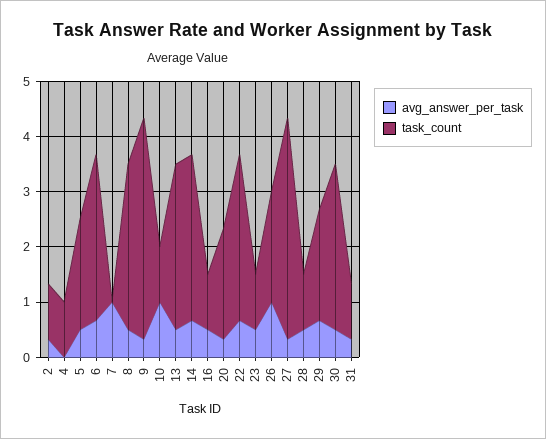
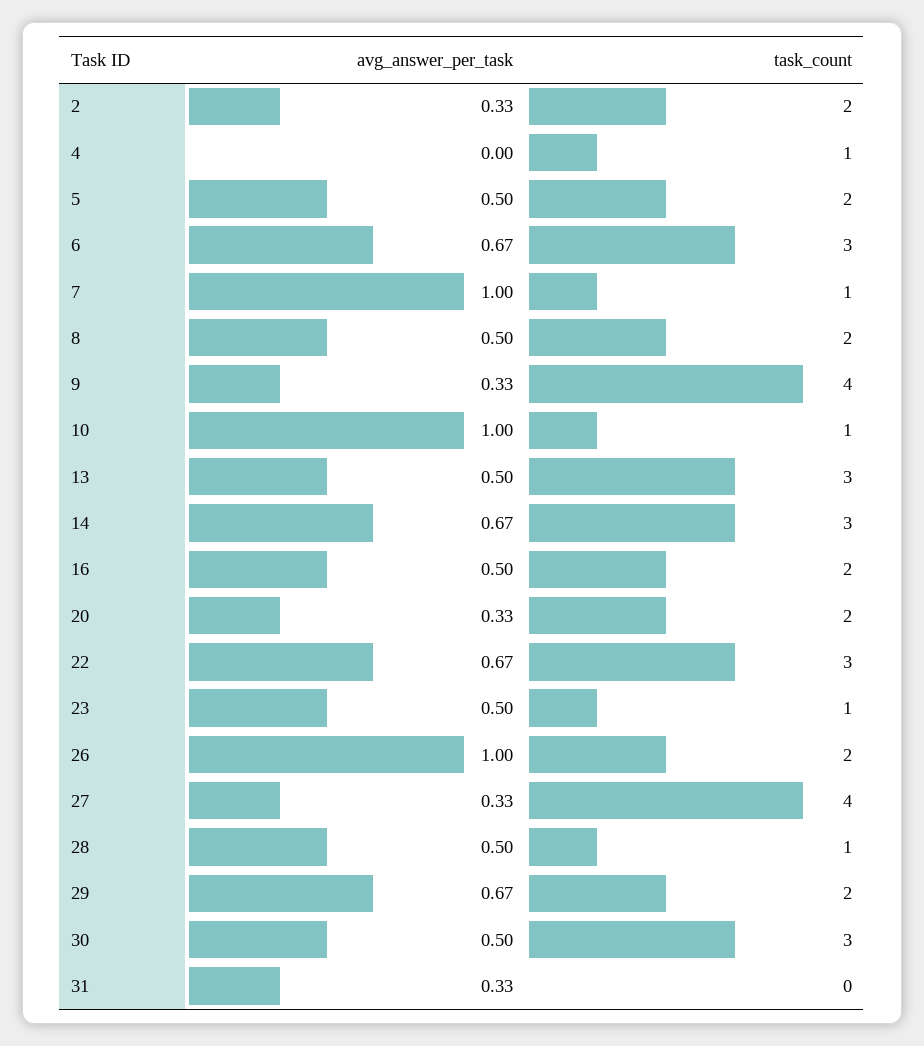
task_count, 2: 1 -> 2
task_count, 7: 0 -> 1
task_count, 8: 3 -> 2
task_count, 16: 1 -> 2
task_count, 31: 1 -> 0

